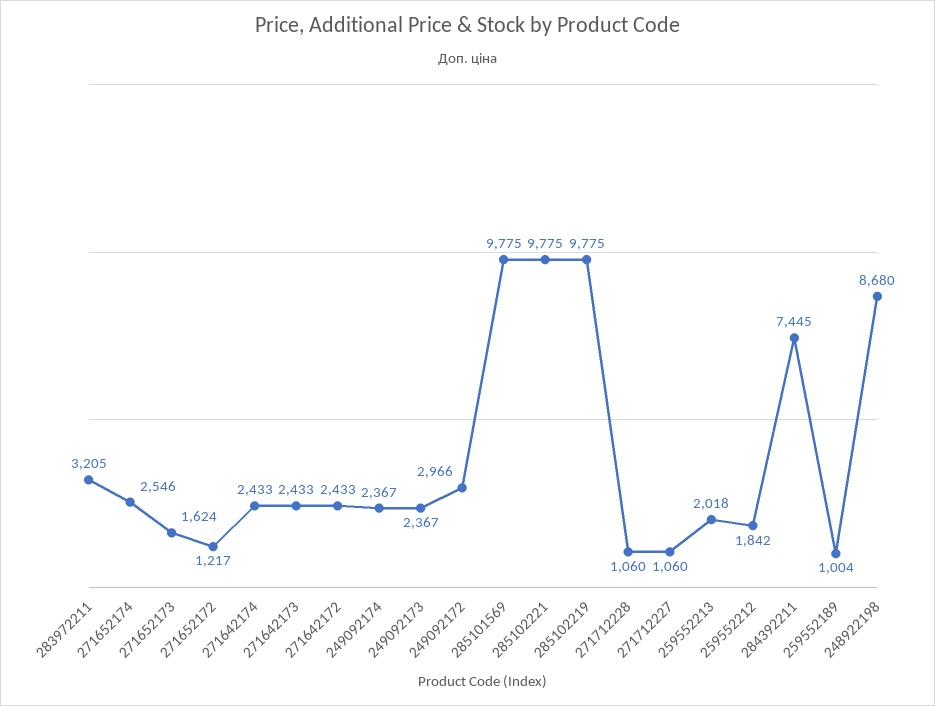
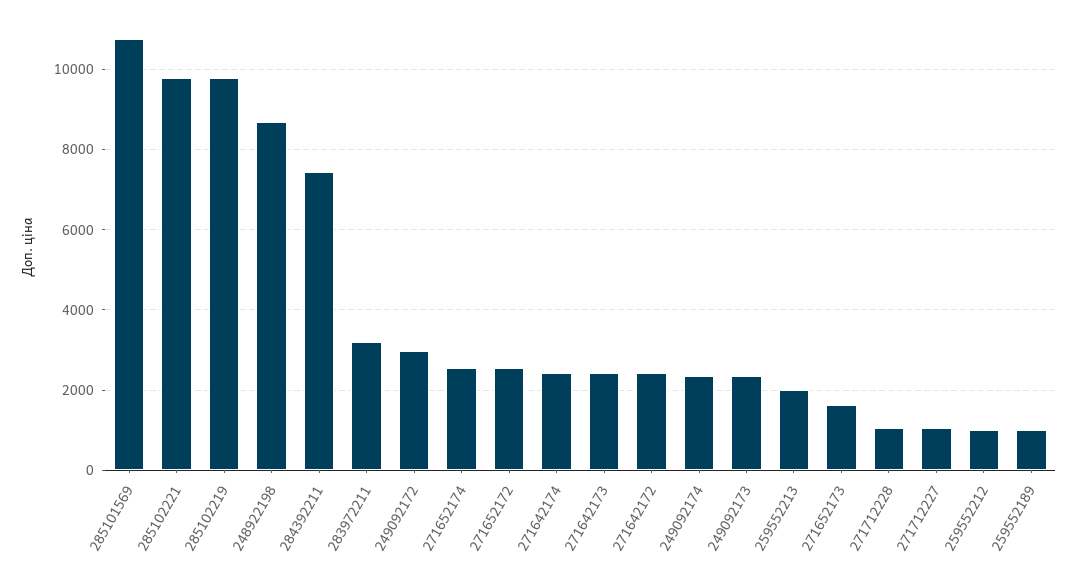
271652172: 1217 -> 2600
285101569: 9775 -> 10800
259552212: 1842 -> 1000

